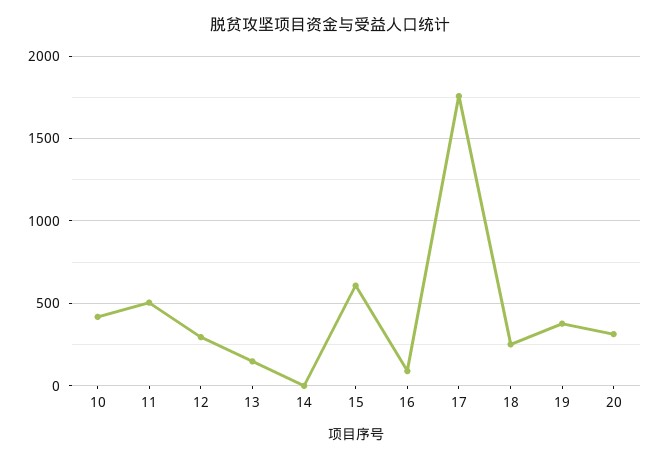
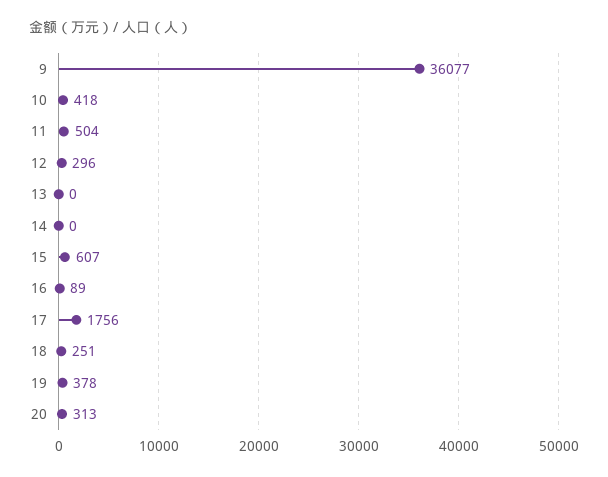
13: 150 -> 0
9: none -> 36077

